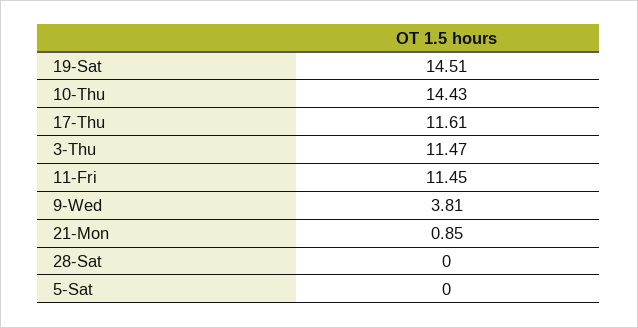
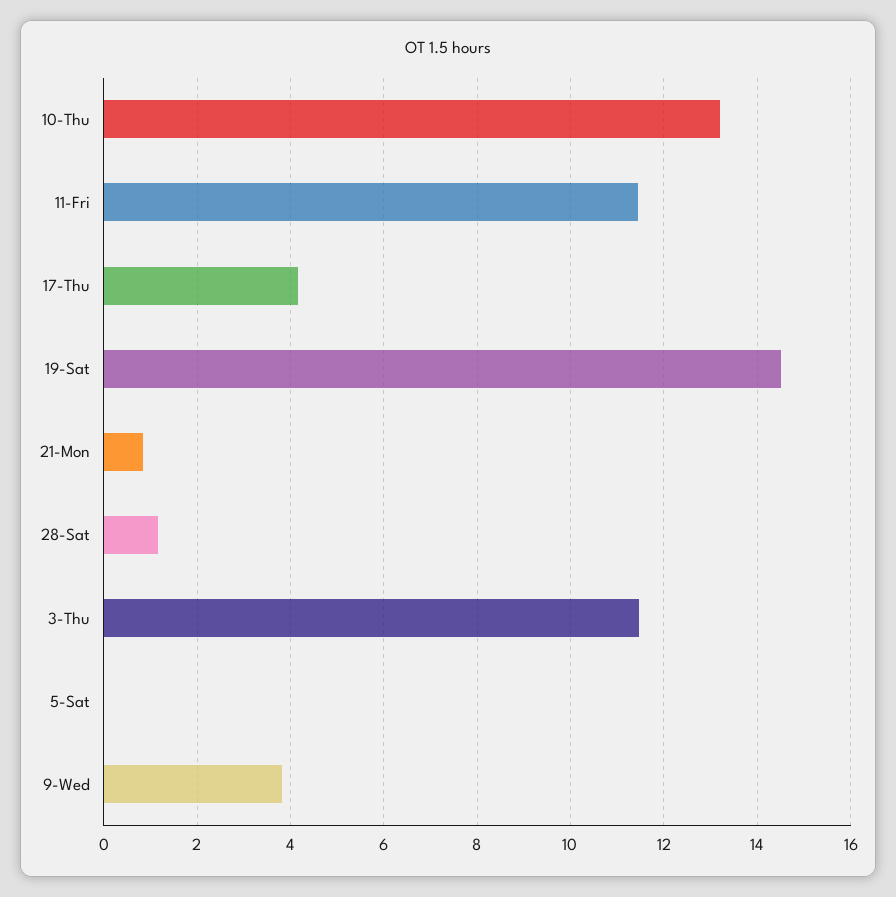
10-Thu: 14.43 -> 13.2
17-Thu: 11.61 -> 4.2
28-Sat: 0 -> 1.2

